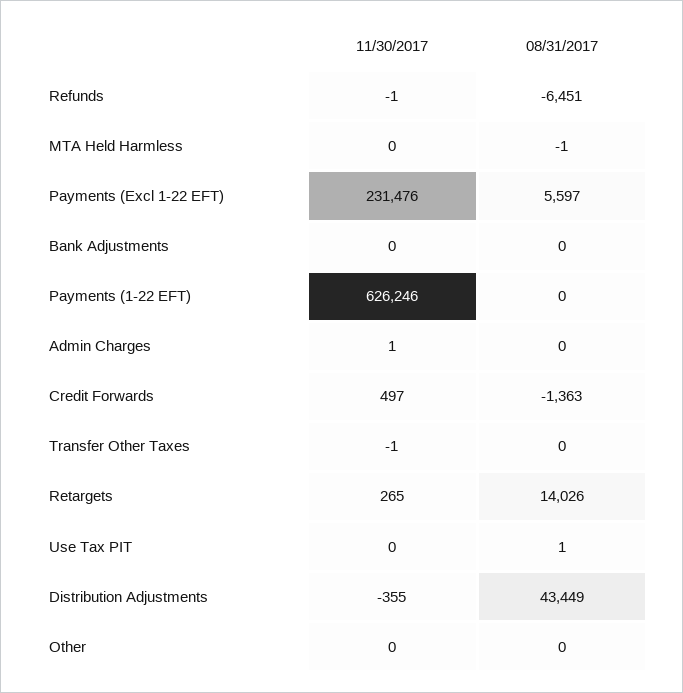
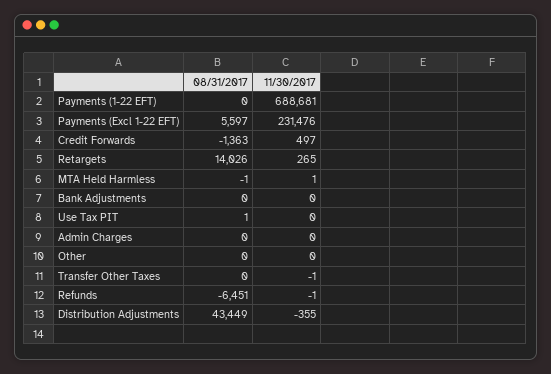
11/30/2017, MTA Held Harmless: 0 -> 1
11/30/2017, Payments (1-22 EFT): 626246 -> 688681
11/30/2017, Admin Charges: 1 -> 0

